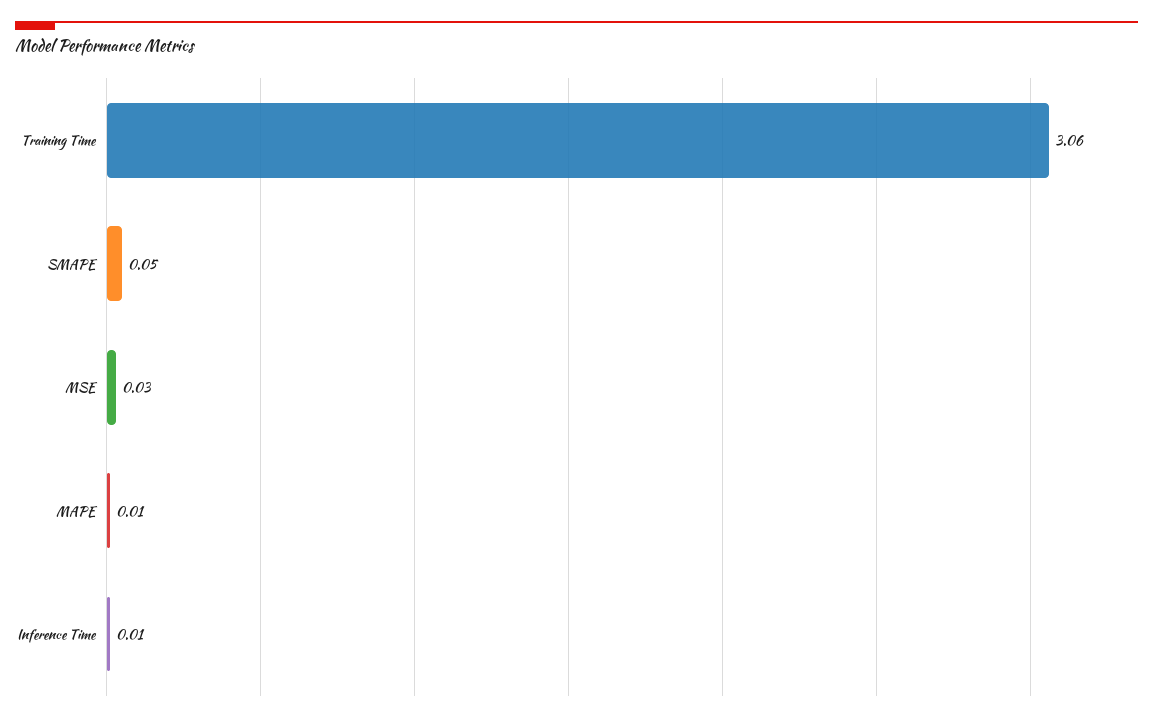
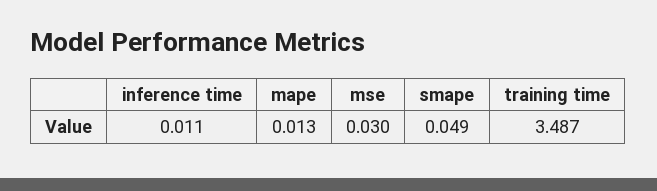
Training Time: 3.06 -> 3.487

